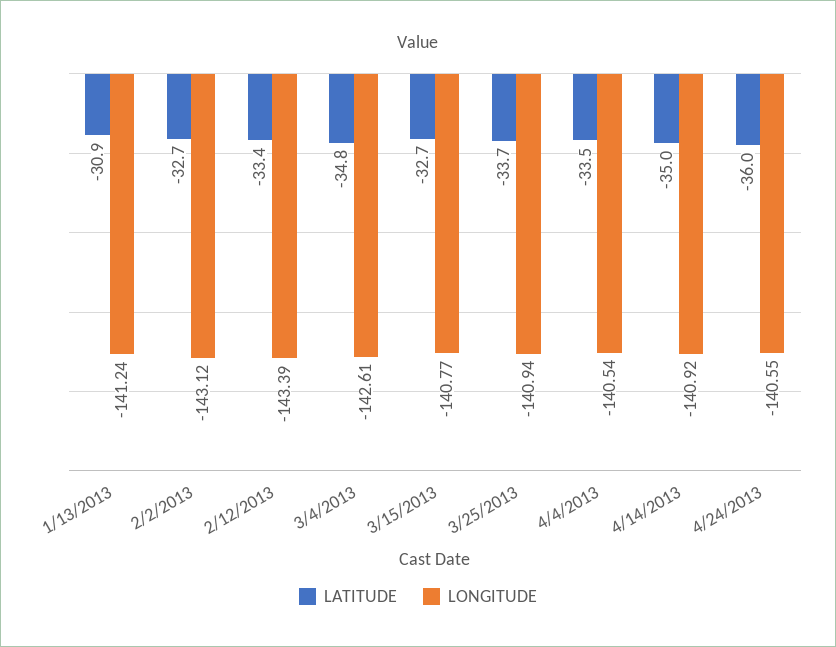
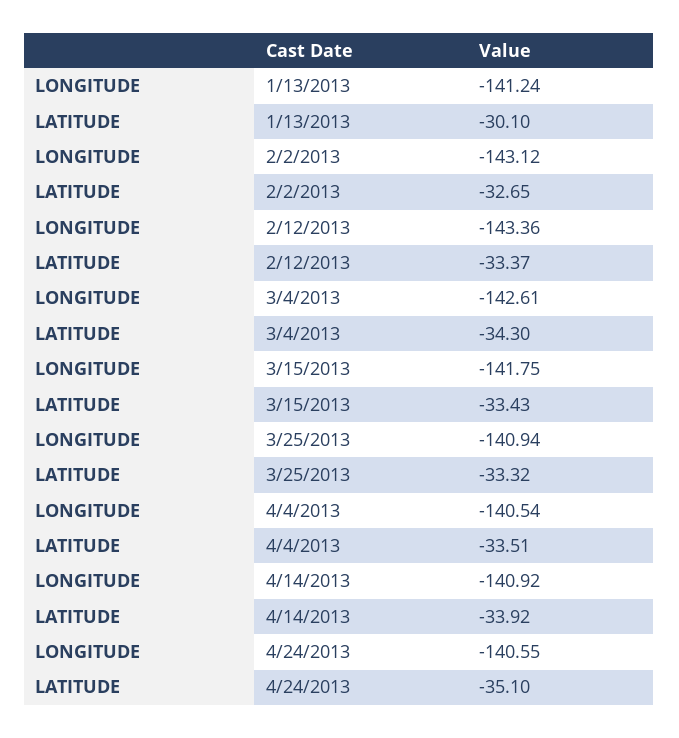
LATITUDE, 1/13/2013: -30.9 -> -30.1
LONGITUDE, 2/12/2013: -143.39 -> -143.36
LATITUDE, 3/4/2013: -34.8 -> -34.3
LATITUDE, 3/15/2013: -32.7 -> -33.43
LONGITUDE, 3/15/2013: -140.77 -> -141.75
LATITUDE, 3/25/2013: -33.7 -> -33.32
LATITUDE, 4/14/2013: -35 -> -33.92
LATITUDE, 4/24/2013: -36 -> -35.1

